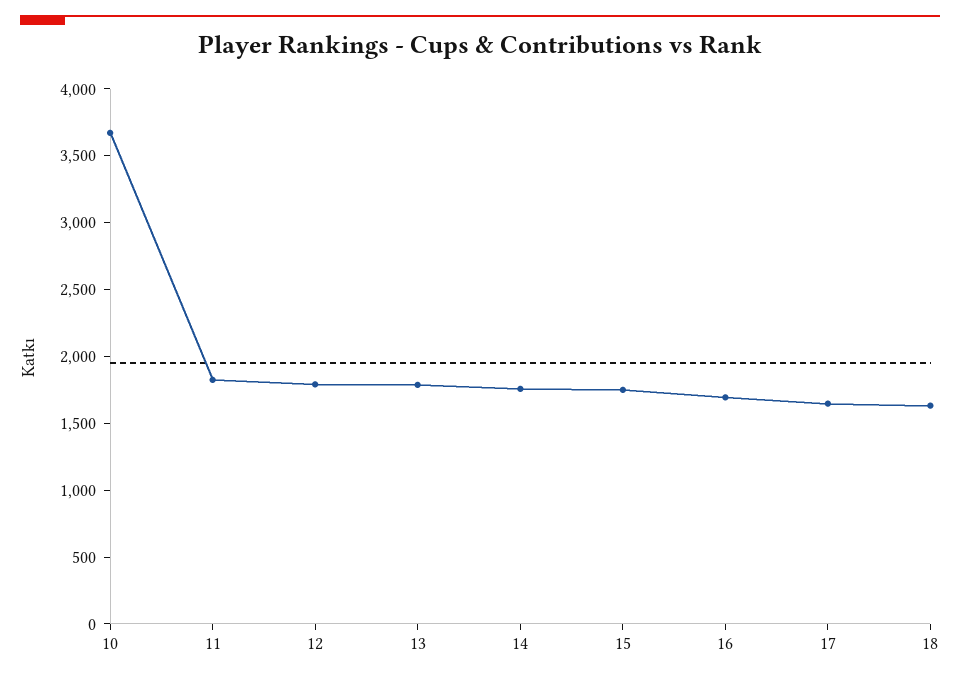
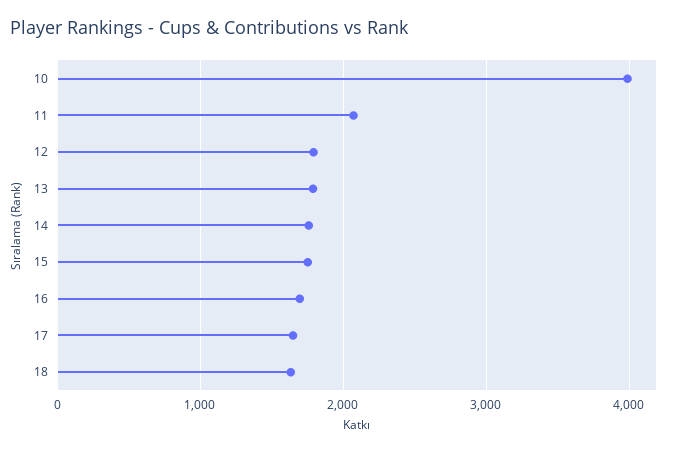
10: 3700 -> 4000
11: 1800 -> 2100

